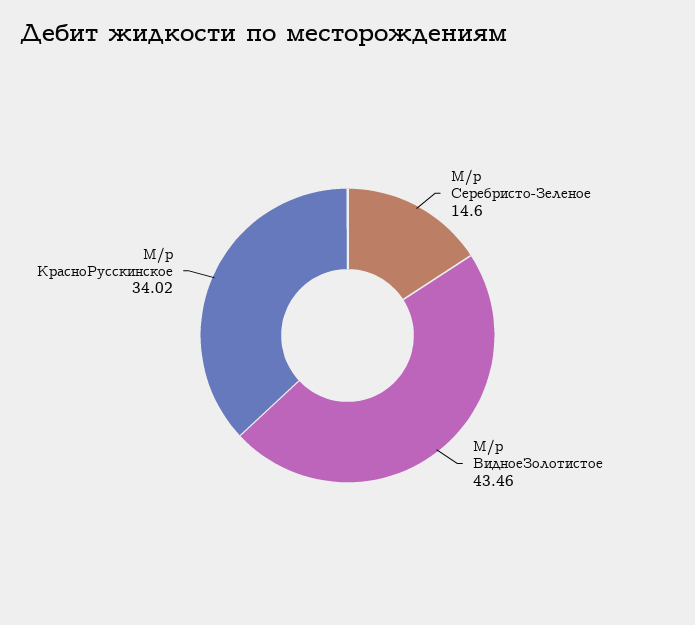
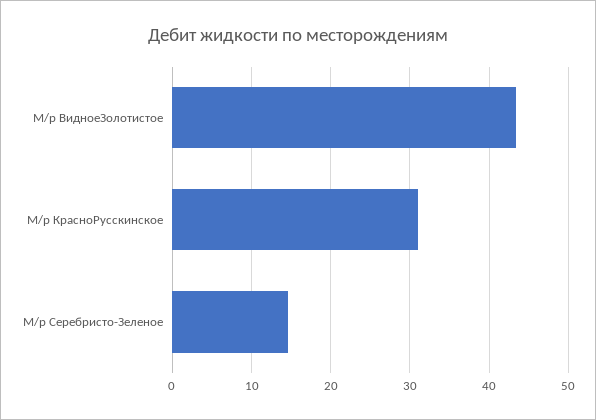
М/р КрасноРусскинское: 34.02 -> 31

